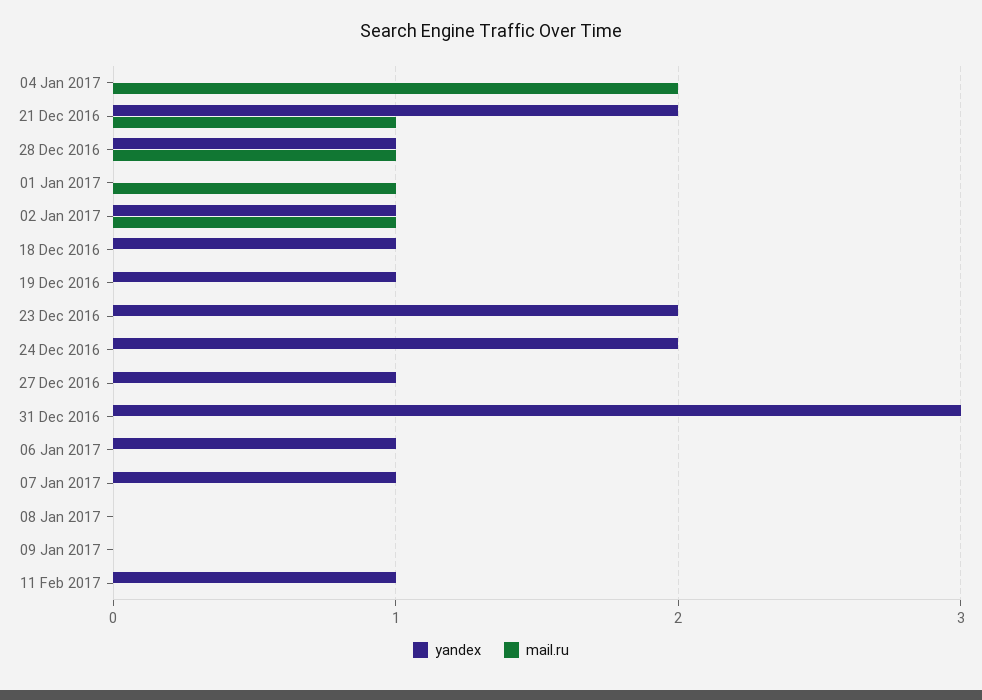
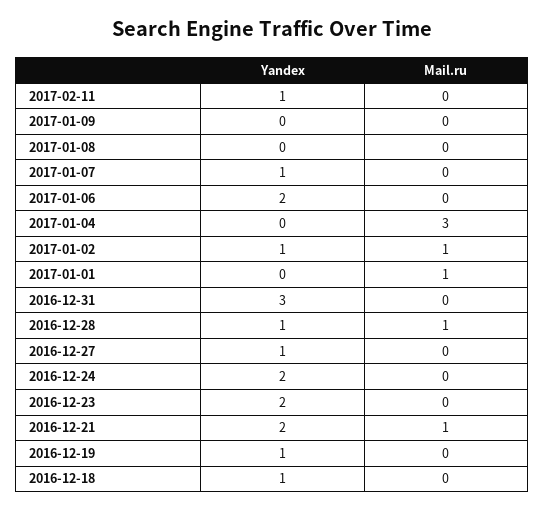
mail.ru, 04 Jan 2017: 2 -> 3
yandex, 06 Jan 2017: 1 -> 2

